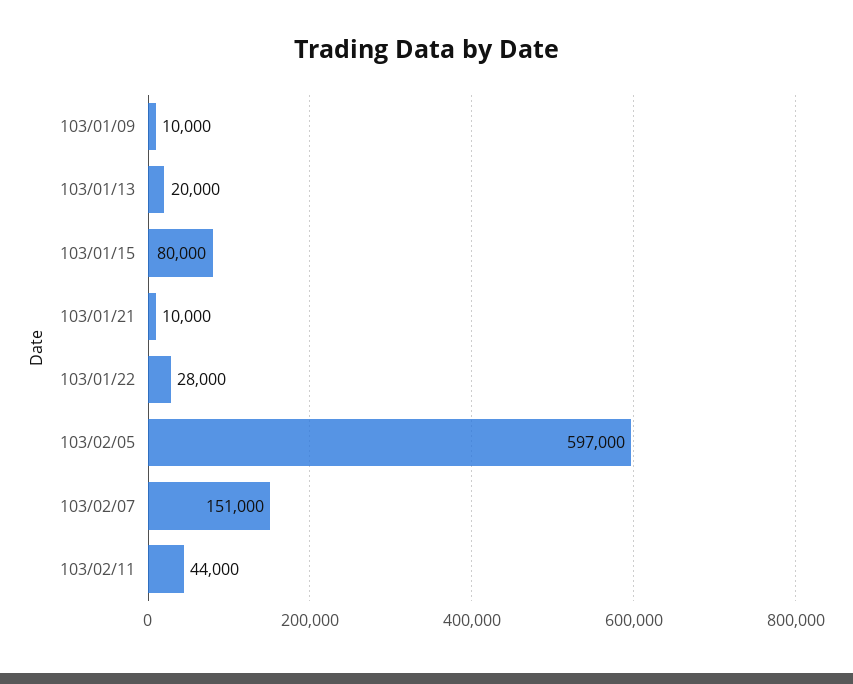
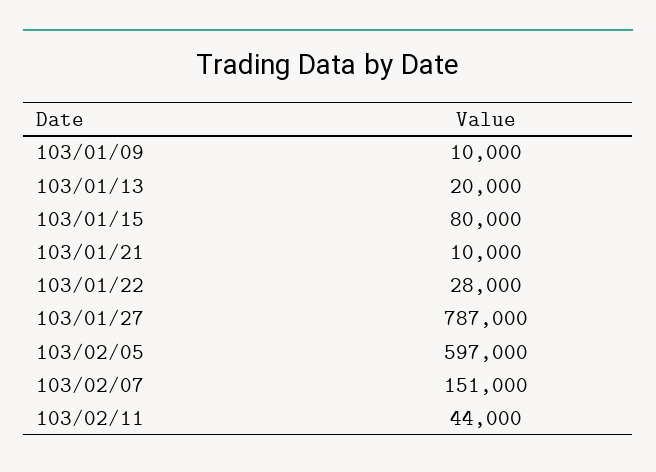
103/01/27: none -> 787000

